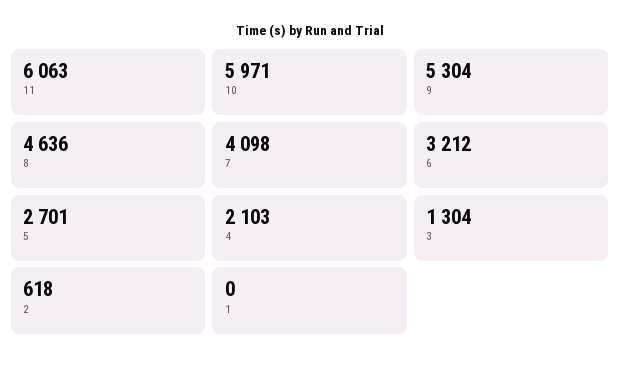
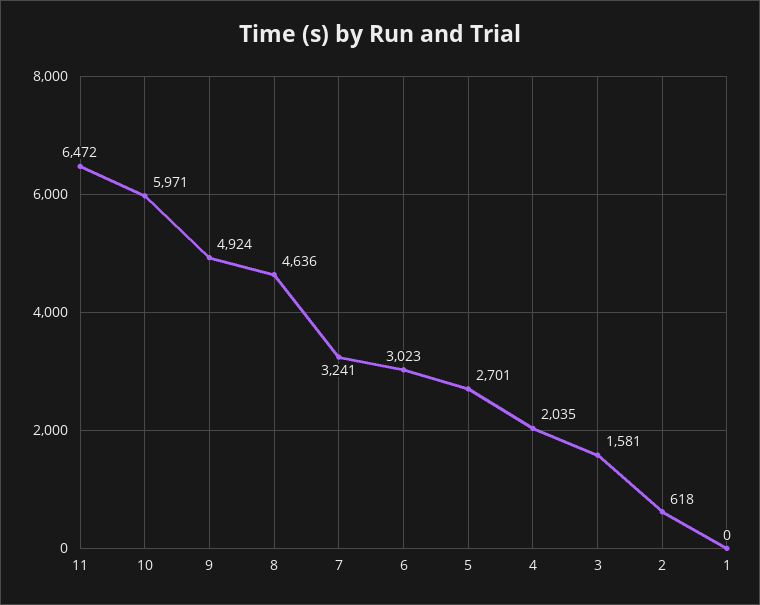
11: 6063 -> 6472
9: 5304 -> 4924
7: 4098 -> 3241
6: 3212 -> 3023
4: 2103 -> 2035
3: 1304 -> 1581

